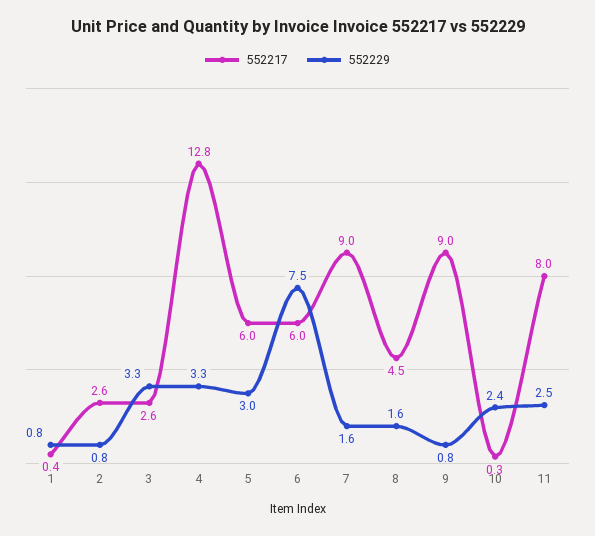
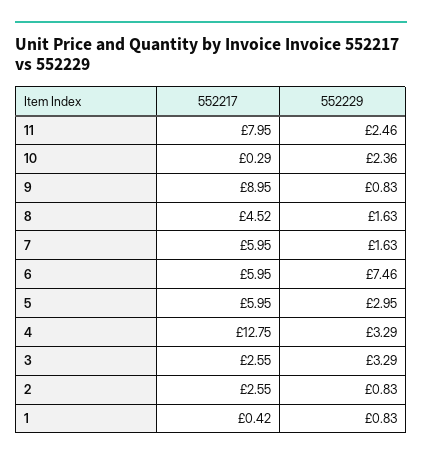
552217, 7: 9 -> 5.95

